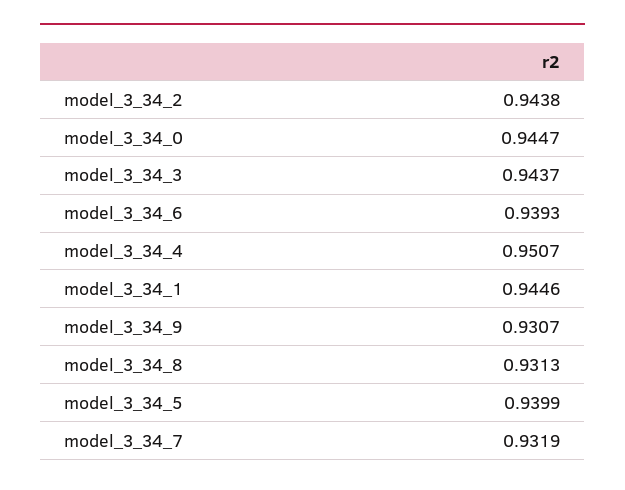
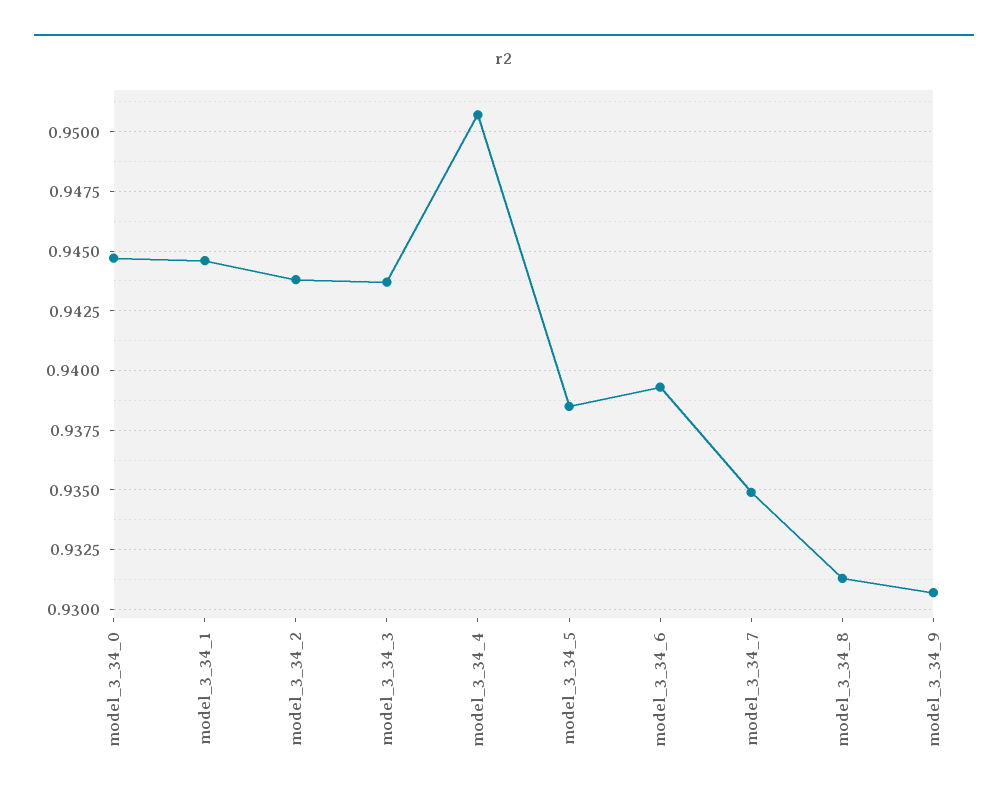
model_3_34_5: 0.9399 -> 0.9385
model_3_34_7: 0.9319 -> 0.935

